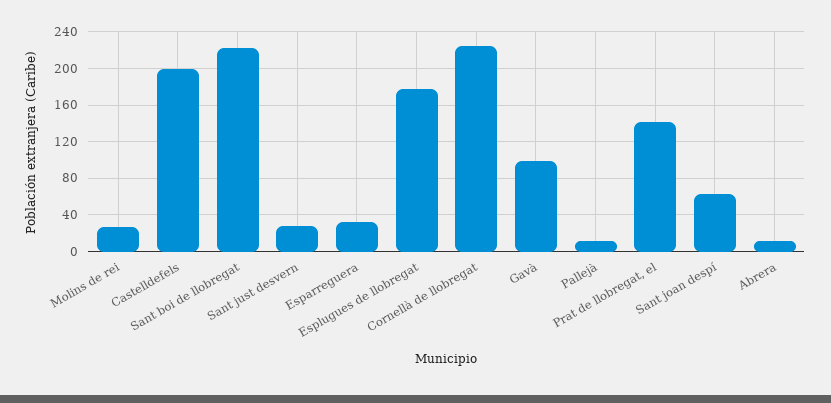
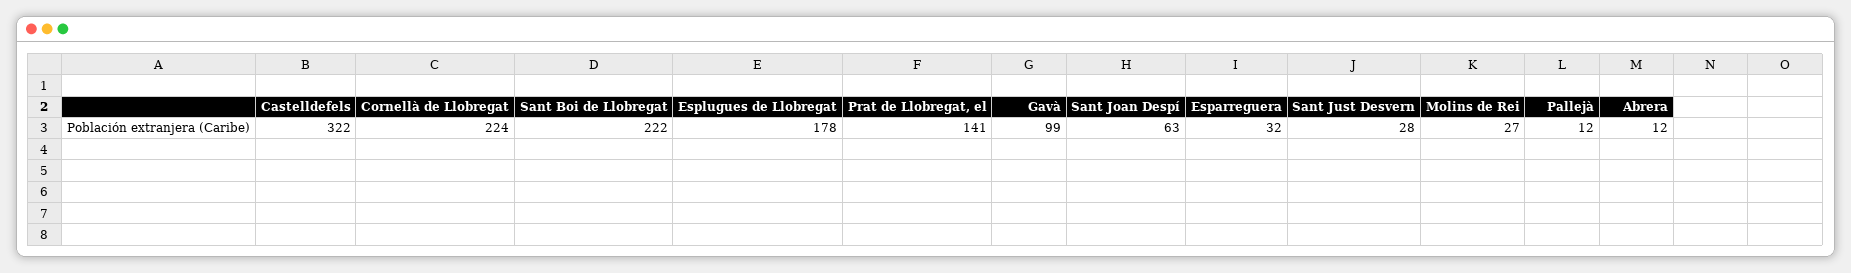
Castelldefels: 200 -> 322

